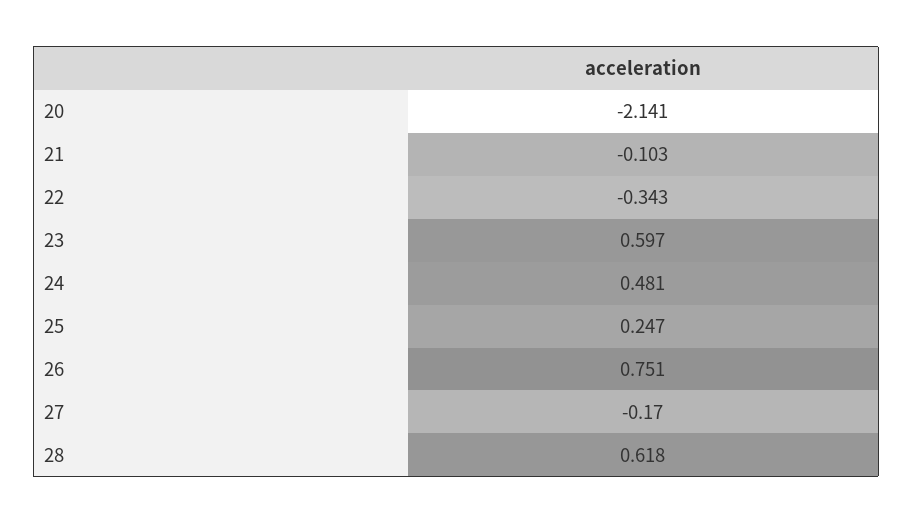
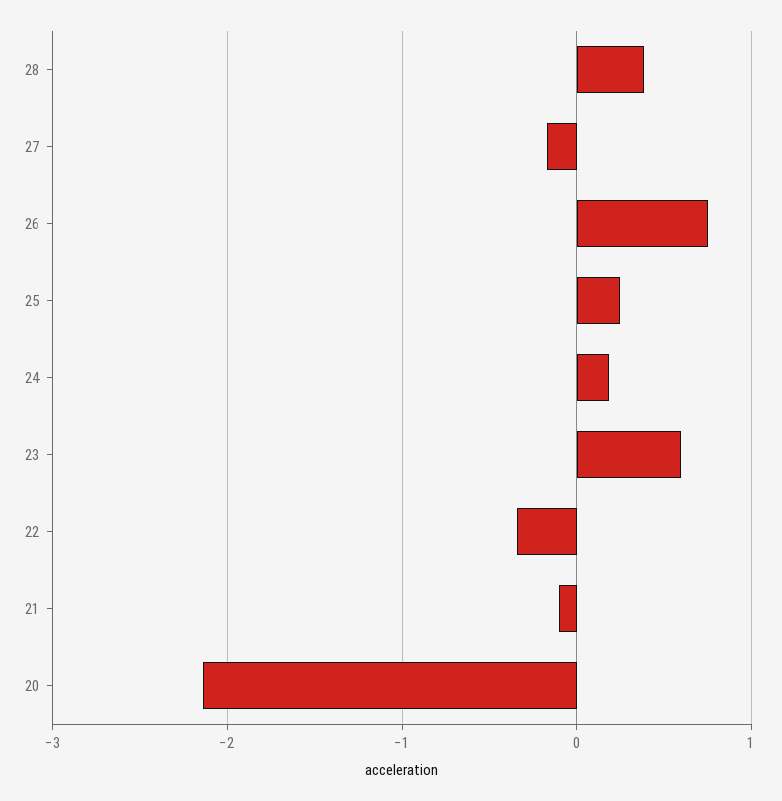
24: 0.481 -> 0.2
28: 0.618 -> 0.4

